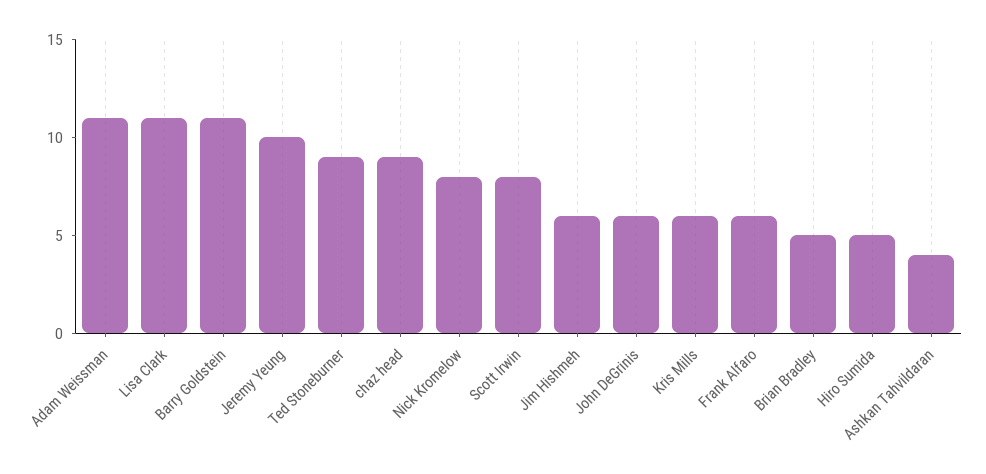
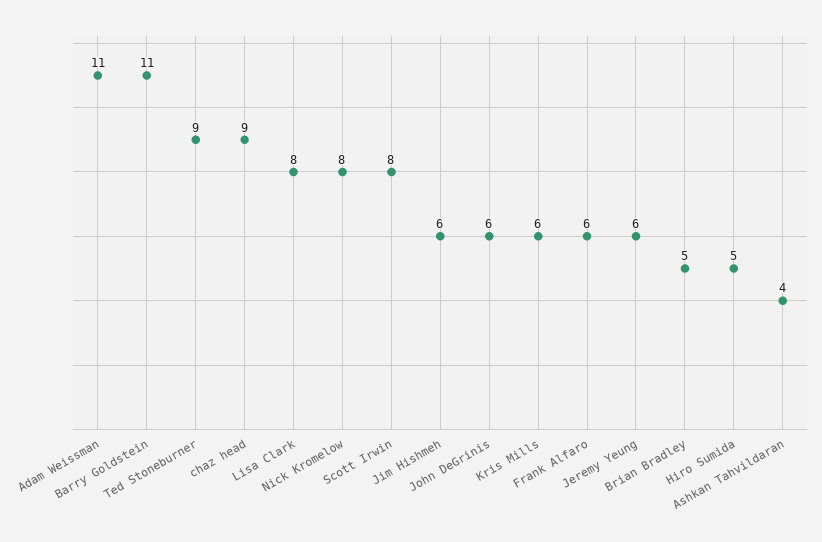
Lisa Clark: 11 -> 8
Jeremy Yeung: 10 -> 6

